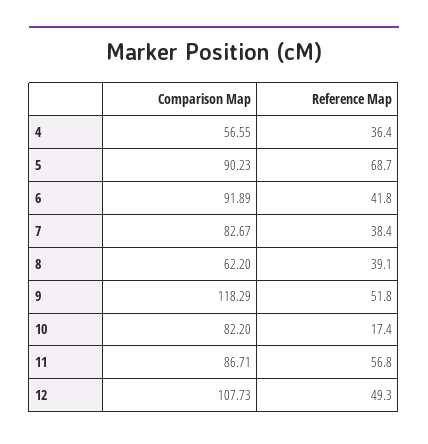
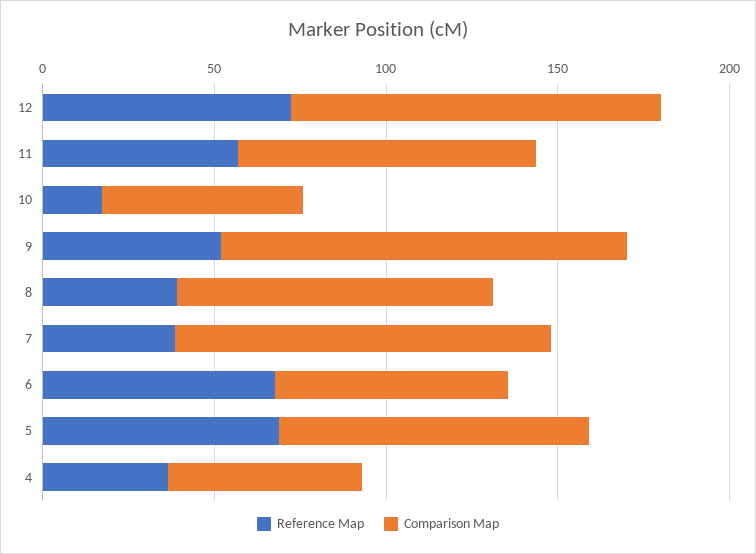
Comparison Map, 6: 91.89 -> 70
Reference Map, 6: 41.8 -> 70
Comparison Map, 7: 82.67 -> 110
Comparison Map, 8: 62.2 -> 90
Comparison Map, 10: 82.2 -> 60
Reference Map, 12: 49.3 -> 70

